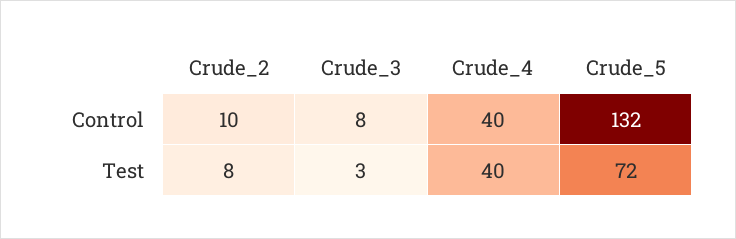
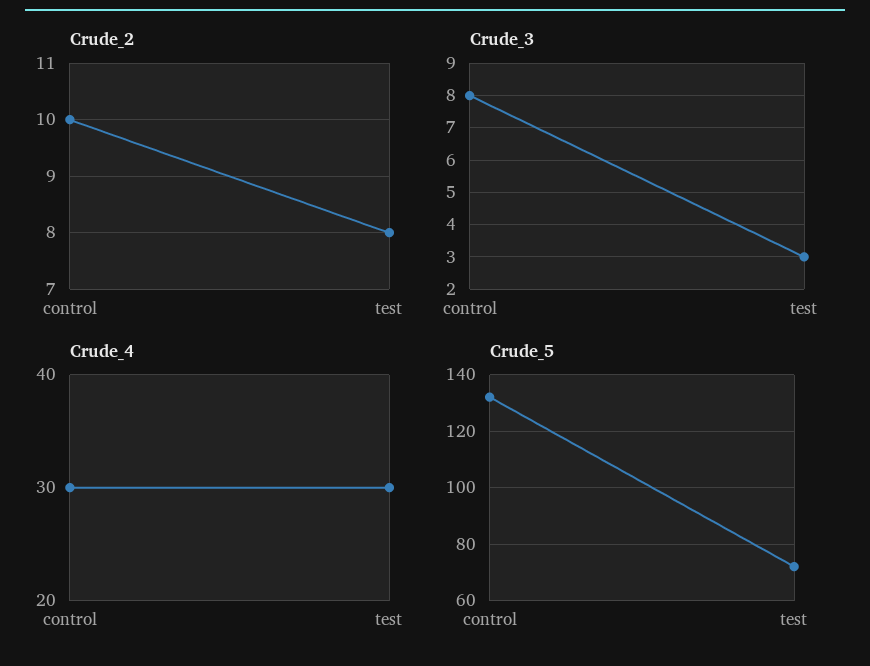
Crude_4, Control: 40 -> 30
Crude_4, Test: 40 -> 30

